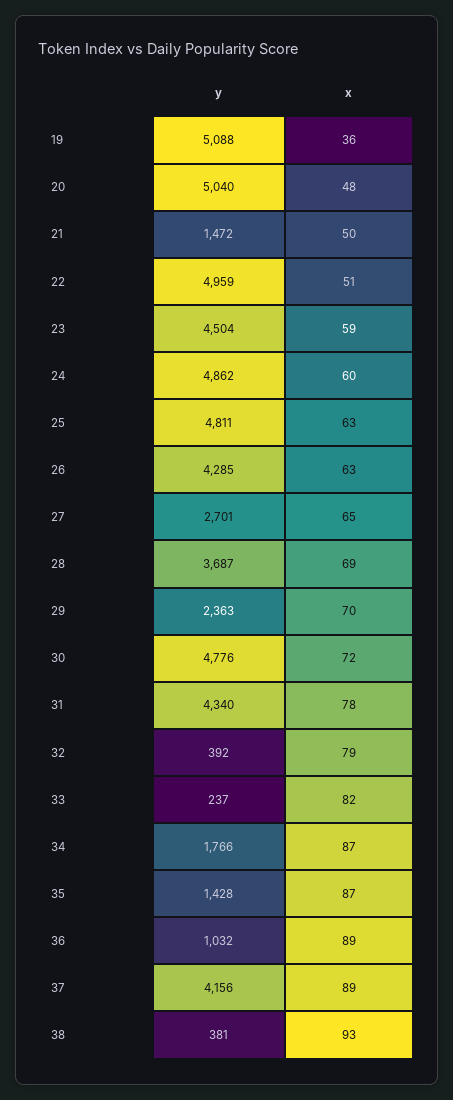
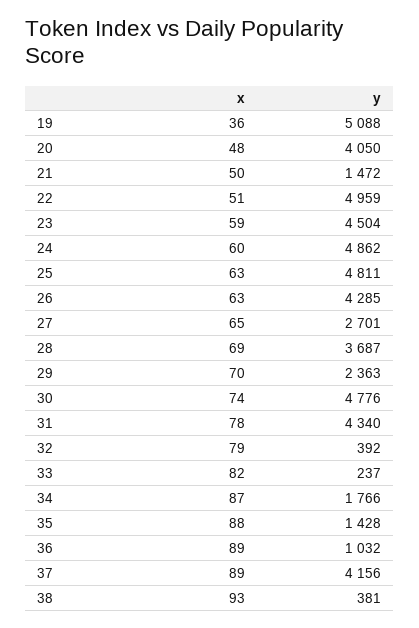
y, 20: 5040 -> 4050
x, 30: 72 -> 74
x, 35: 87 -> 88

